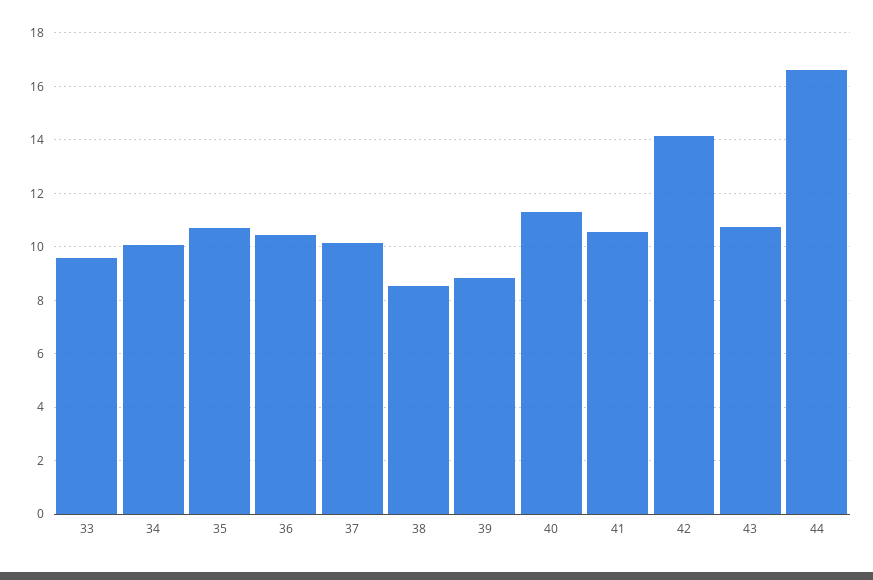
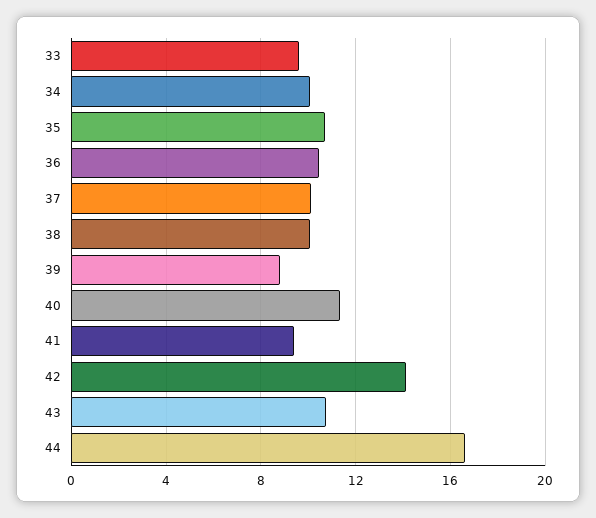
38: 8.5 -> 10
41: 10.5 -> 9.5

